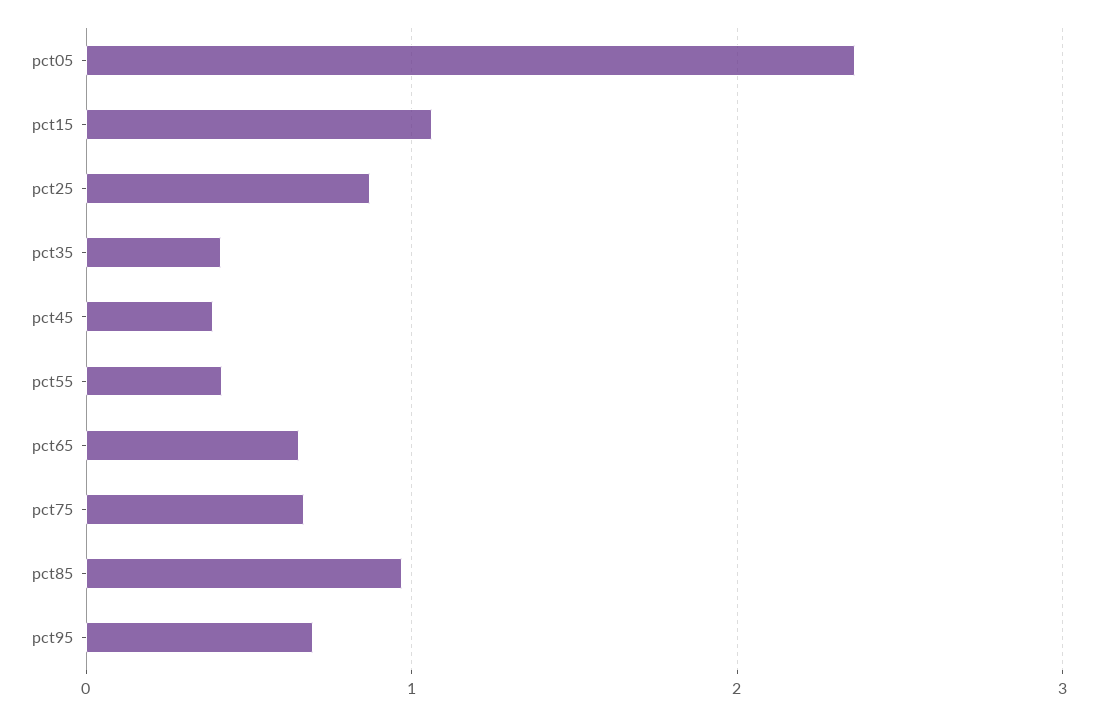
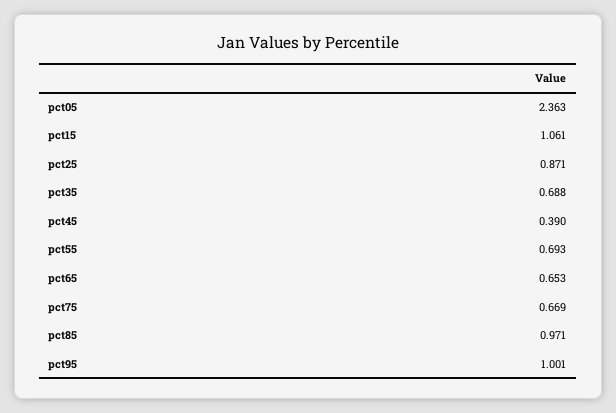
pct35: 0.4 -> 0.688
pct55: 0.4 -> 0.693
pct95: 0.7 -> 1.001

